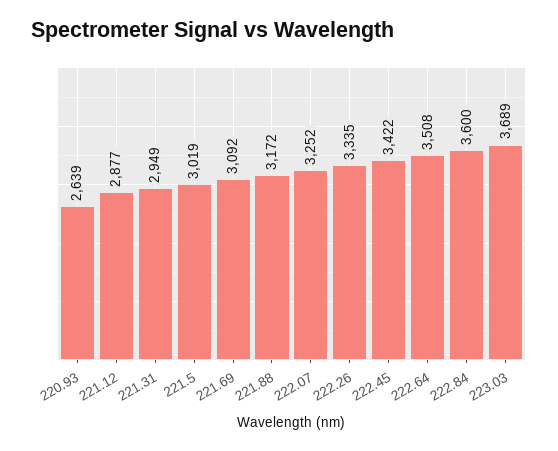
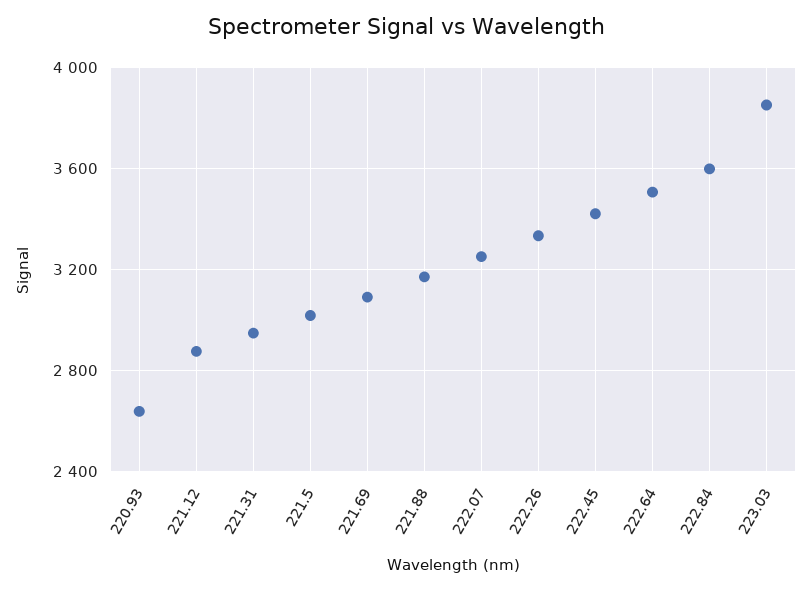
223.03: 3689 -> 3850

